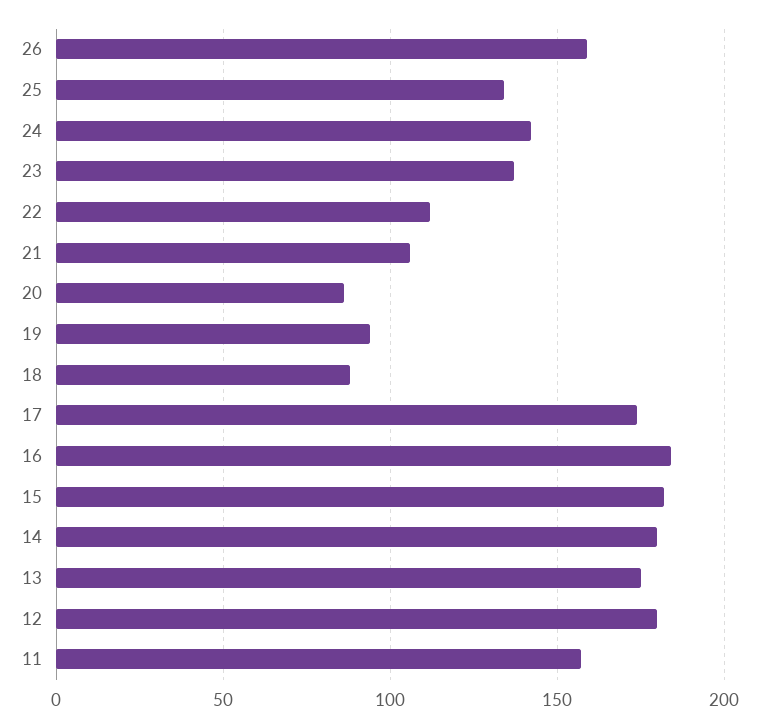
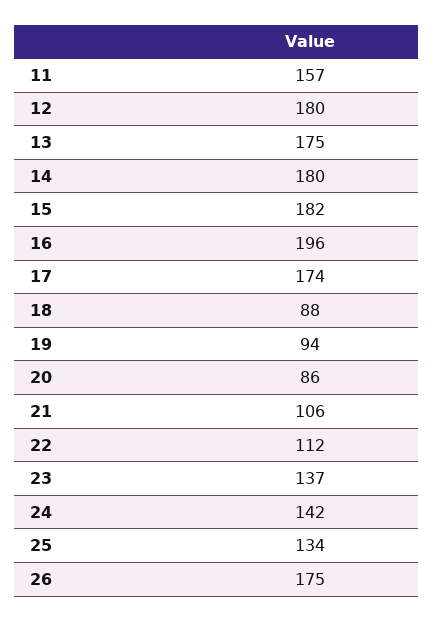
26: 160 -> 175
16: 185 -> 196

